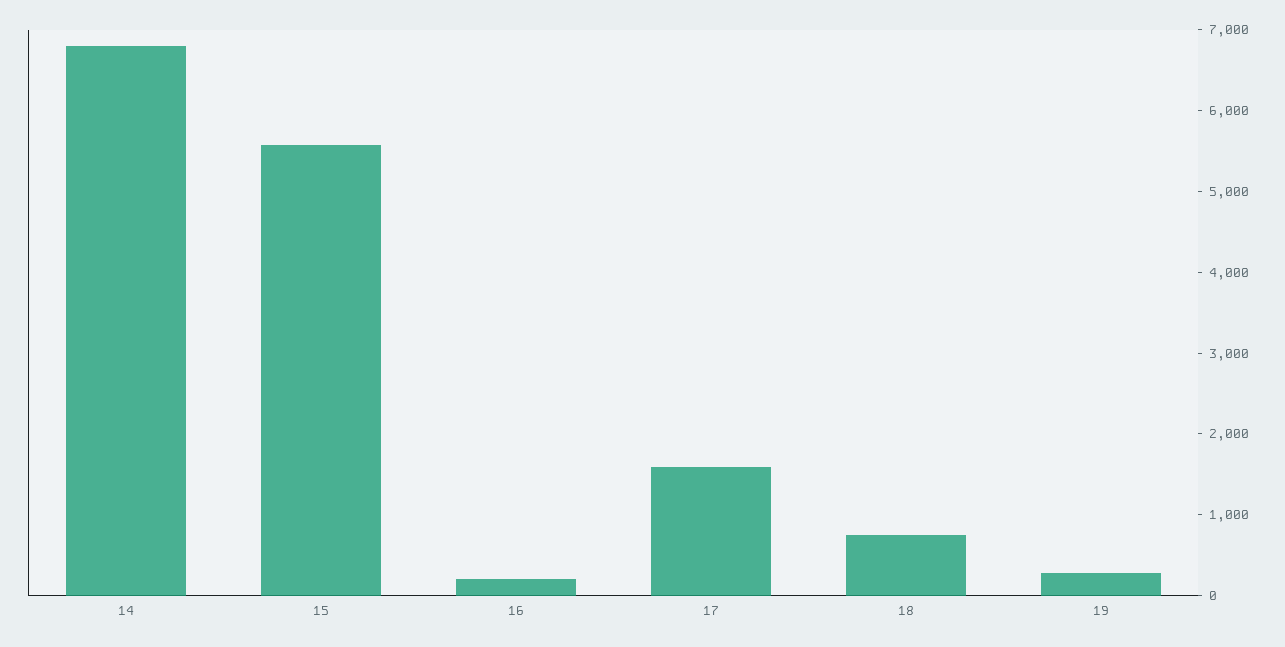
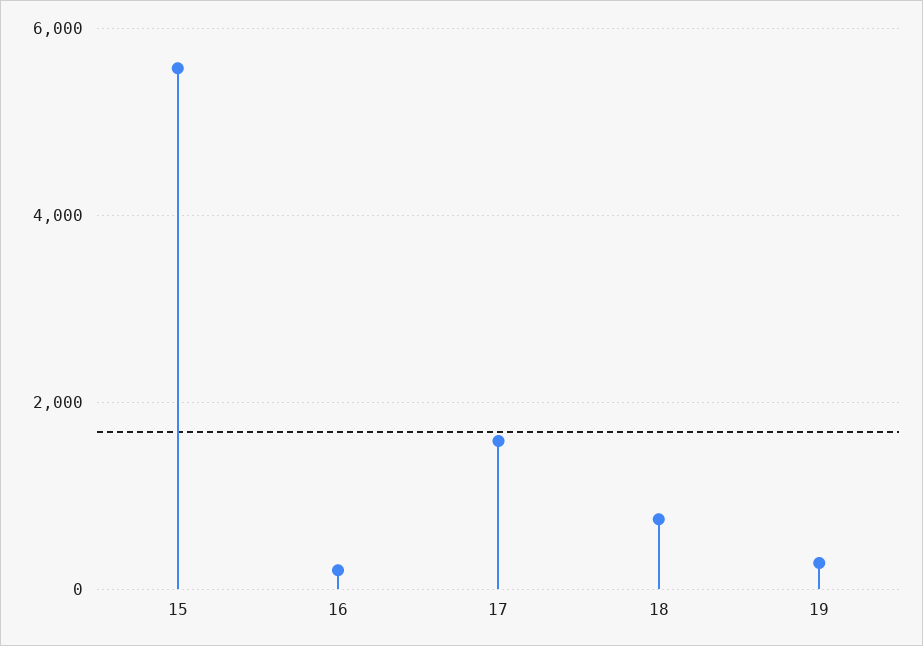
14: 6800 -> none

